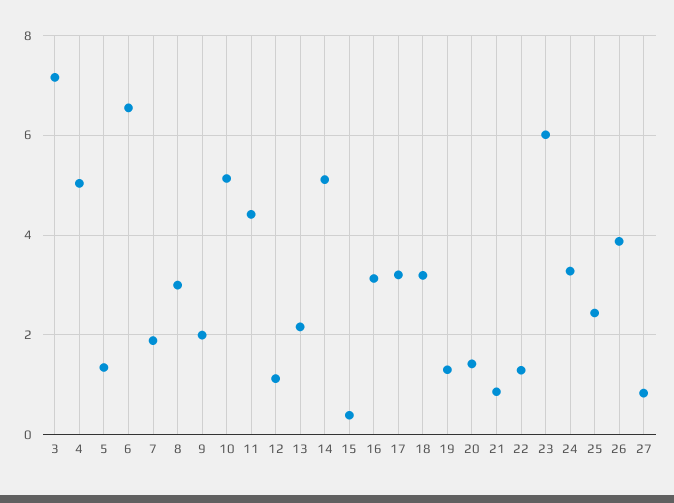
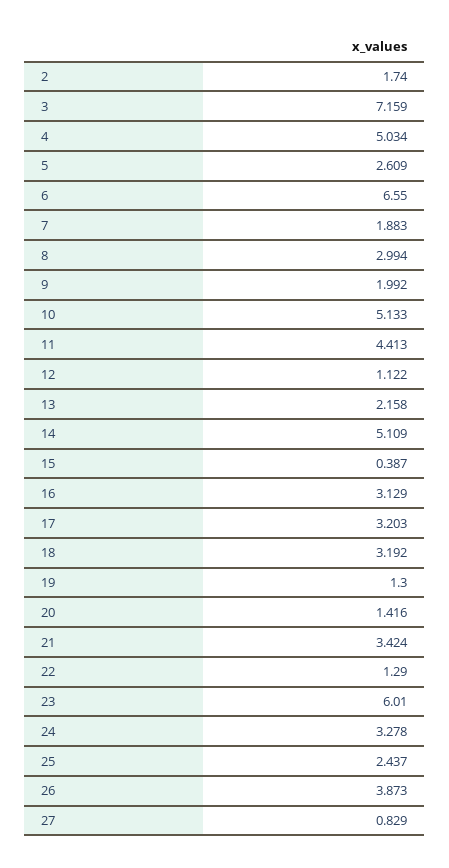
5: 1.4 -> 2.609
21: 0.8 -> 3.424
2: none -> 1.74

